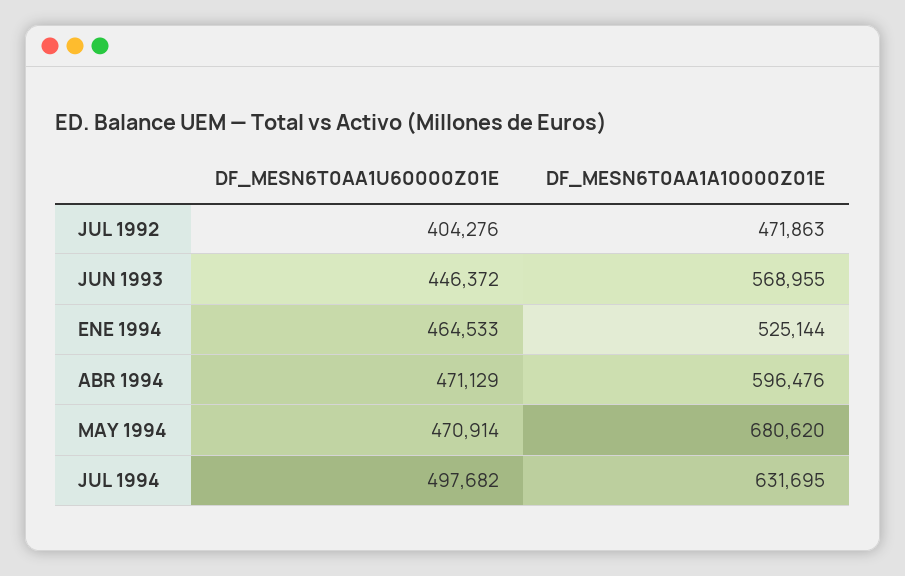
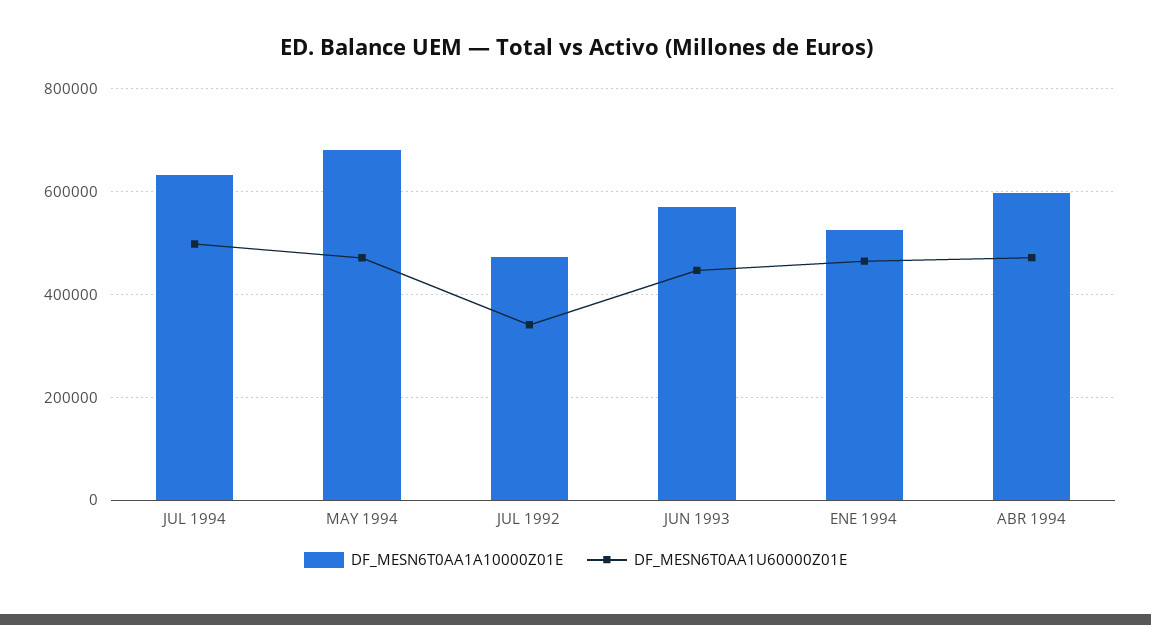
DF_MESN6T0AA1U60000Z01E, JUL 1992: 404276 -> 340000

